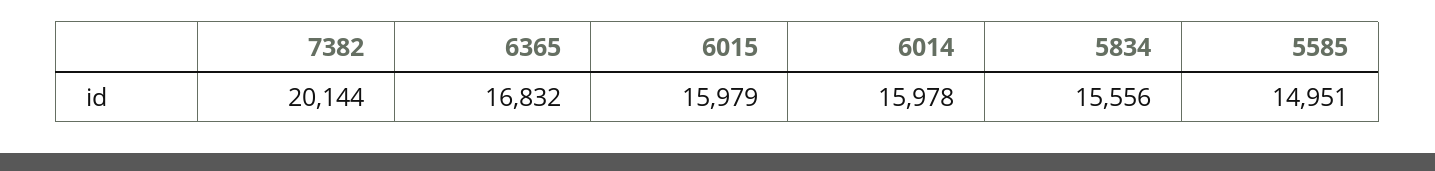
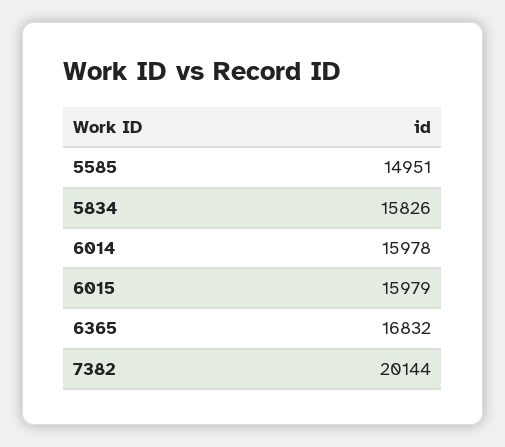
5834: 15556 -> 15826

